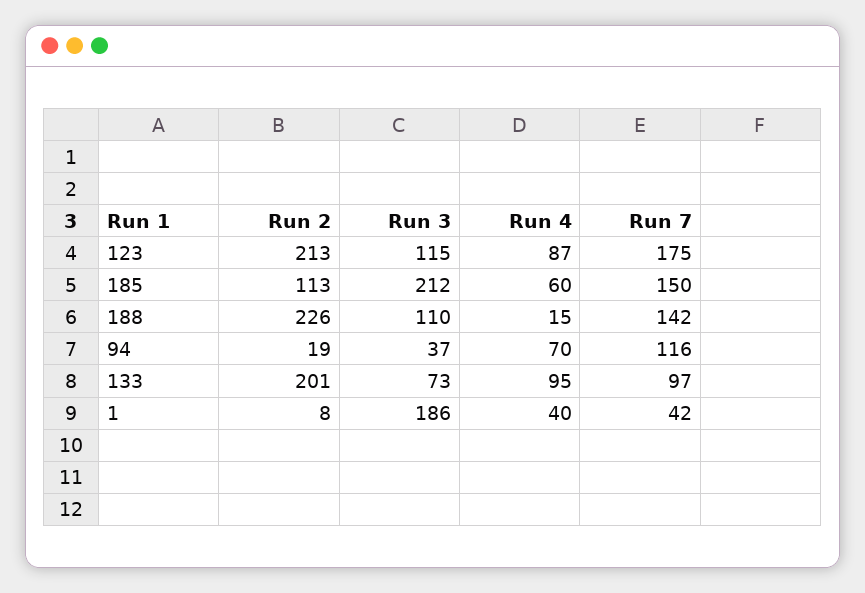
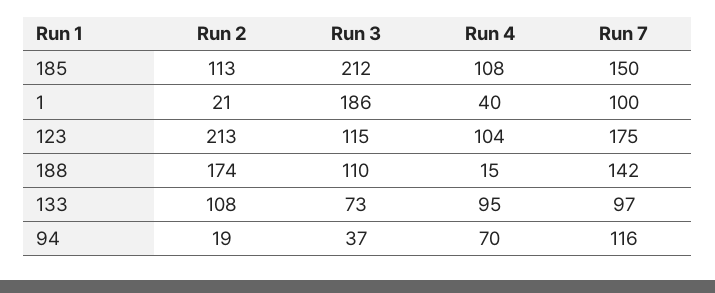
Run 4, 123: 87 -> 104
Run 4, 185: 60 -> 108
Run 2, 188: 226 -> 174
Run 2, 133: 201 -> 108
Run 2, 1: 8 -> 21
Run 7, 1: 42 -> 100

